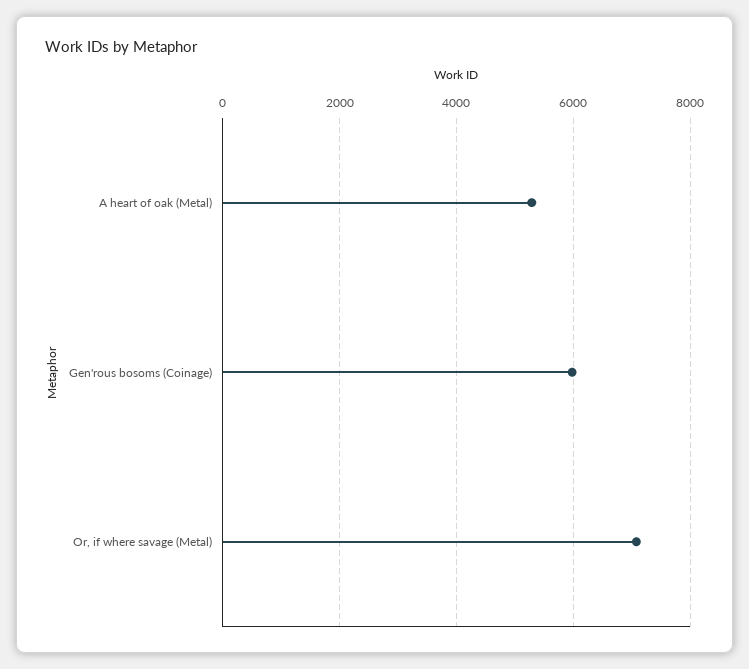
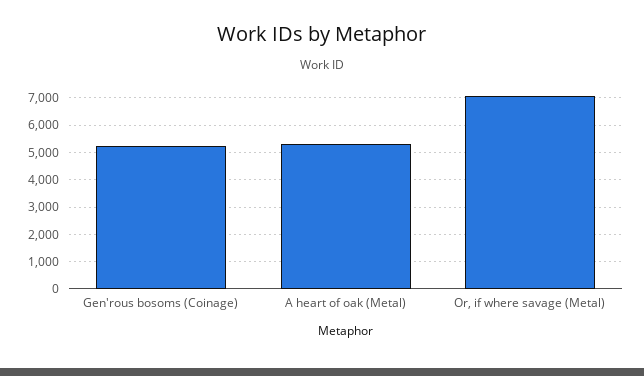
Gen'rous bosoms (Coinage): 6000 -> 5250

